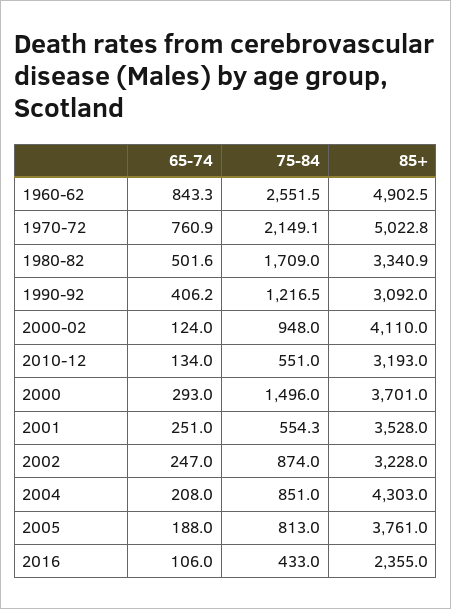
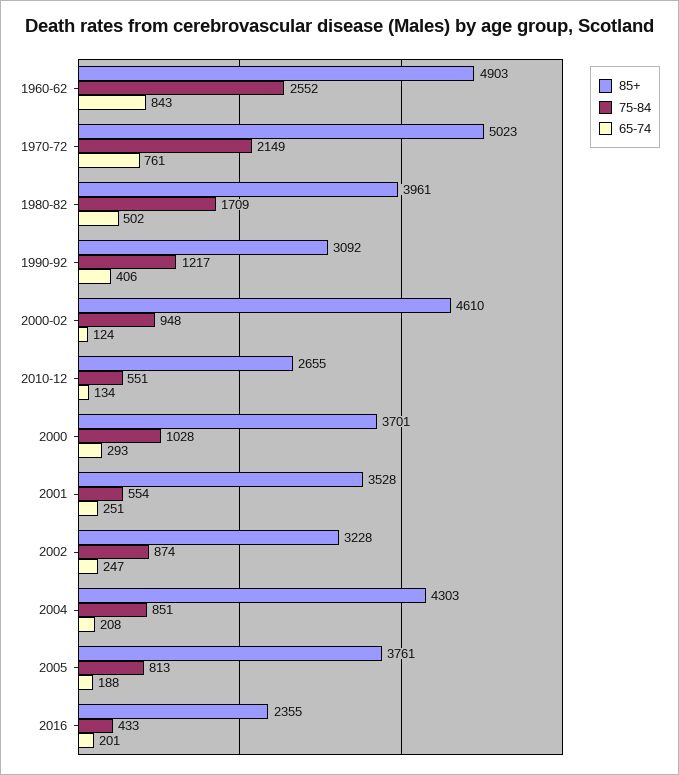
85+, 1980-82: 3340.9 -> 3961
85+, 2000-02: 4110 -> 4610
85+, 2010-12: 3193 -> 2655
75-84, 2000: 1496 -> 1028
65-74, 2016: 106 -> 201

